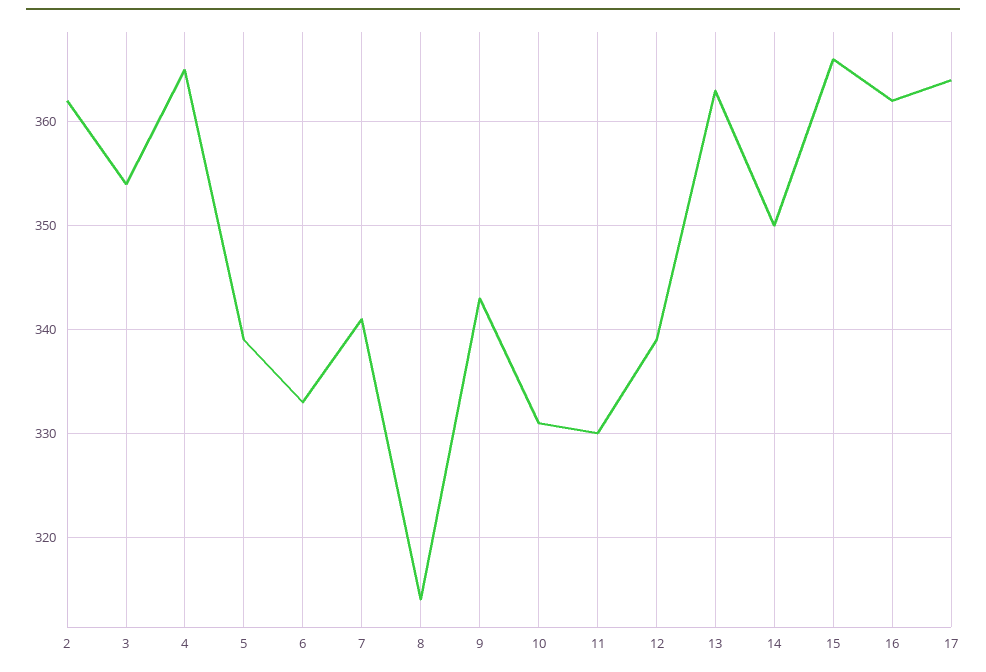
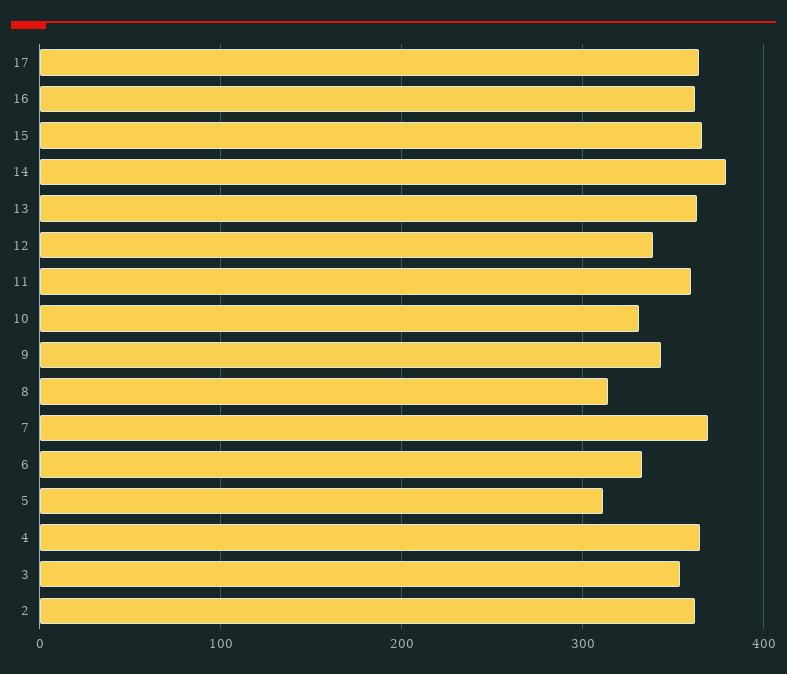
5: 339 -> 310
7: 341 -> 370
11: 330 -> 360
14: 350 -> 380

